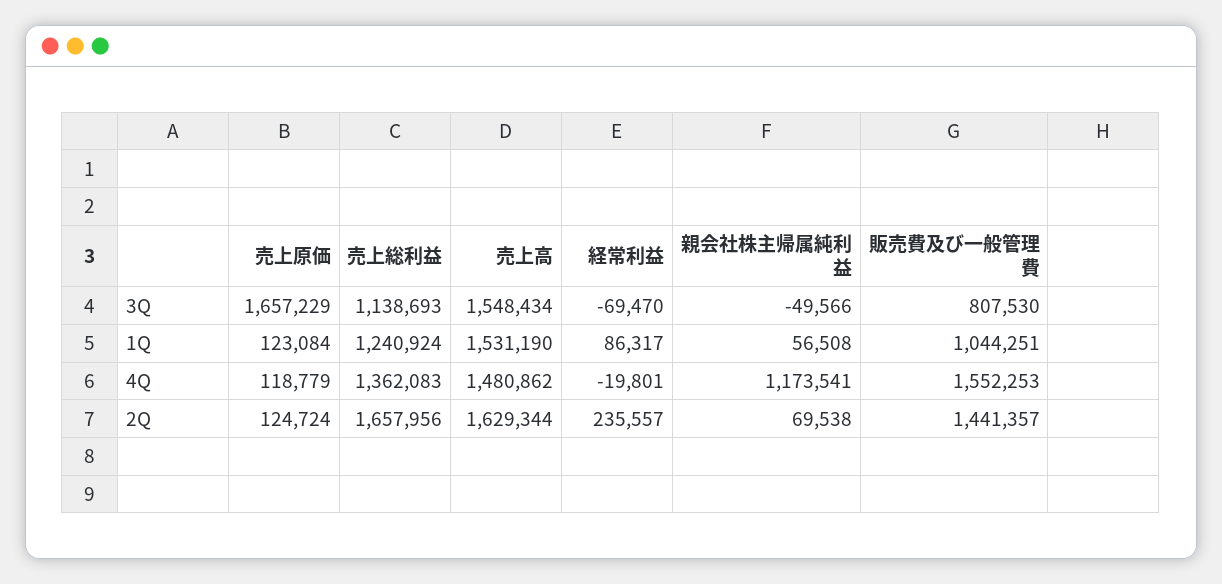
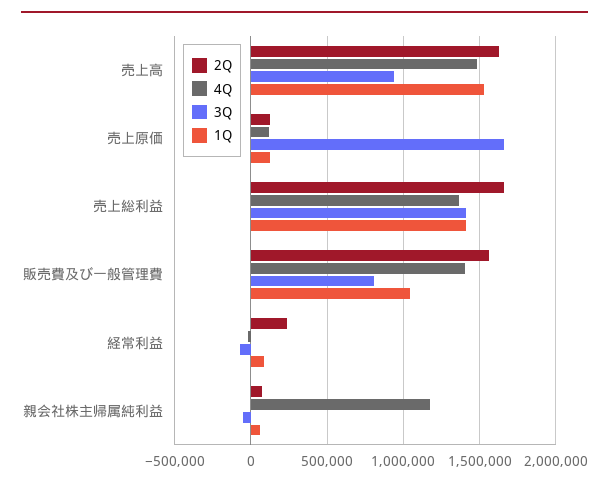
3Q, 売上総利益: 1138693 -> 1400000
3Q, 売上高: 1548434 -> 950000
1Q, 売上総利益: 1240924 -> 1400000
4Q, 販売費及び一般管理費: 1552253 -> 1400000
2Q, 販売費及び一般管理費: 1441357 -> 1550000

